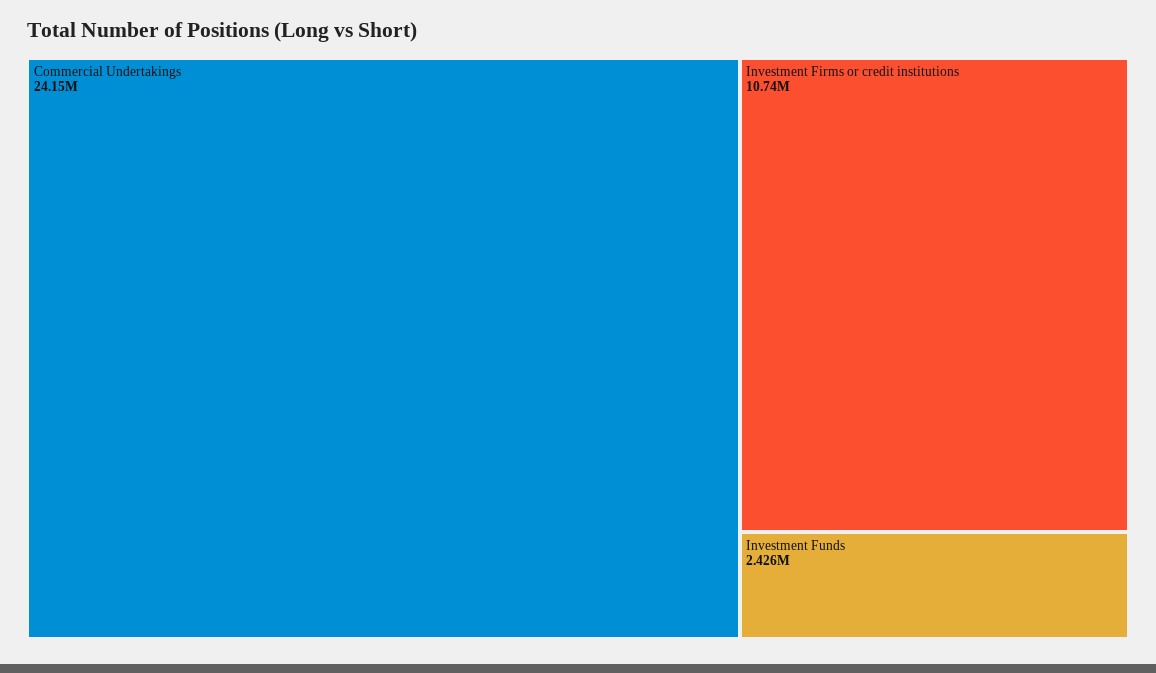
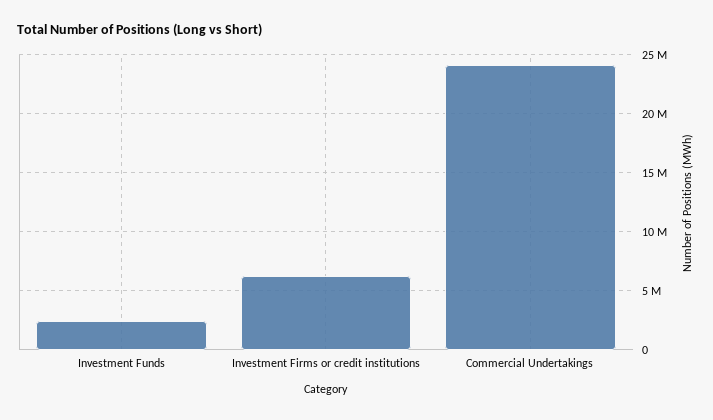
Investment Firms or credit institutions: 10740000 -> 6000000

